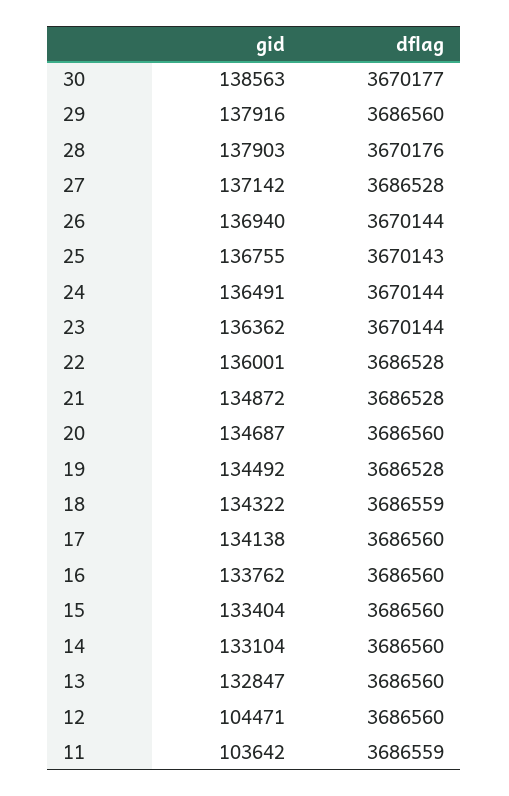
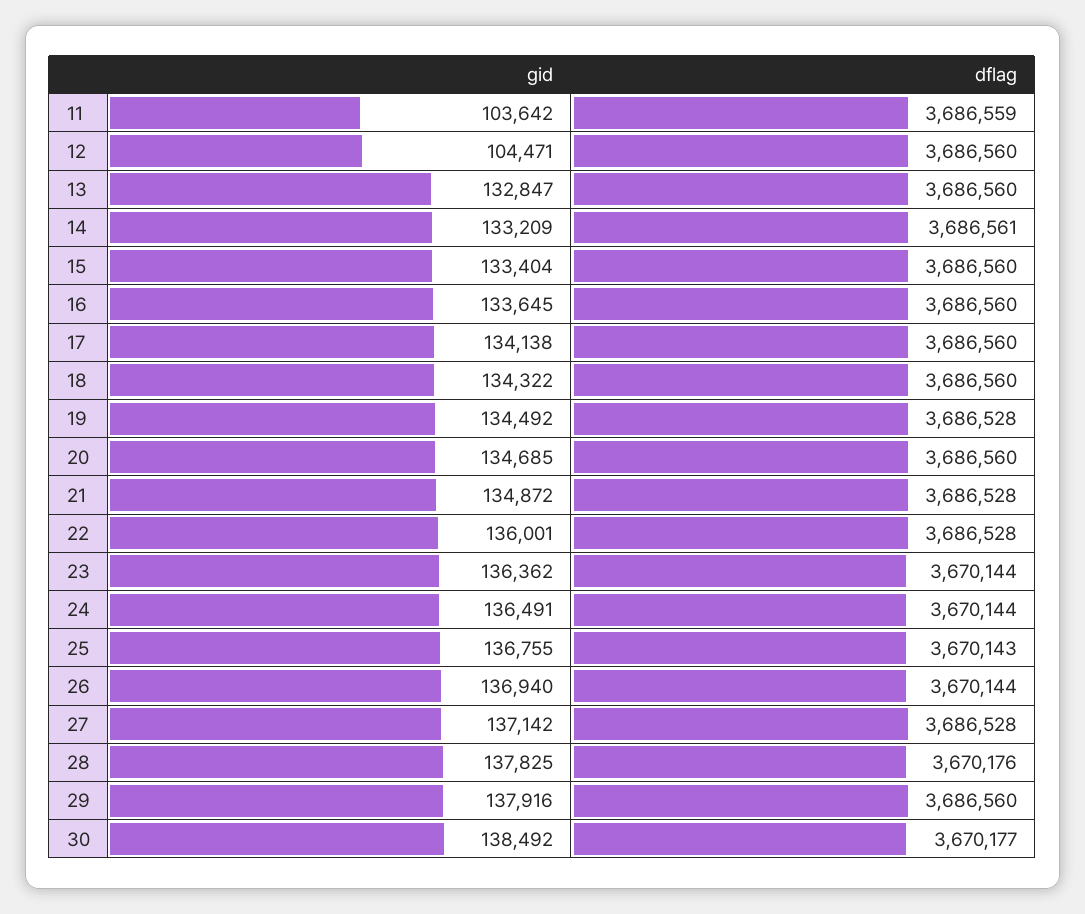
gid, 30: 138563 -> 138492
gid, 28: 137903 -> 137825
gid, 20: 134687 -> 134685
dflag, 18: 3686559 -> 3686560
gid, 16: 133762 -> 133645
gid, 14: 133104 -> 133209
dflag, 14: 3686560 -> 3686561

